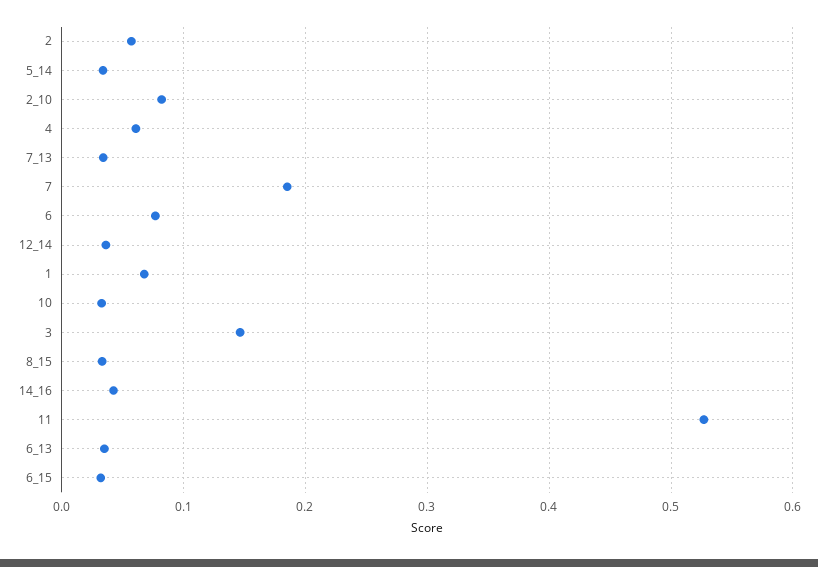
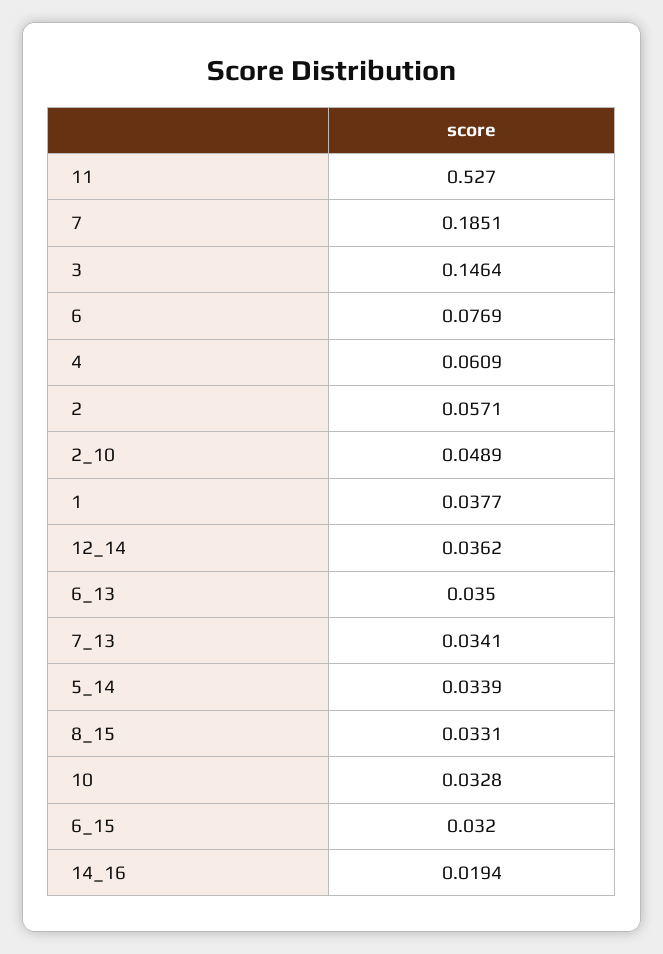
2_10: 0.08 -> 0.0489
1: 0.07 -> 0.0377
14_16: 0.04 -> 0.0194

